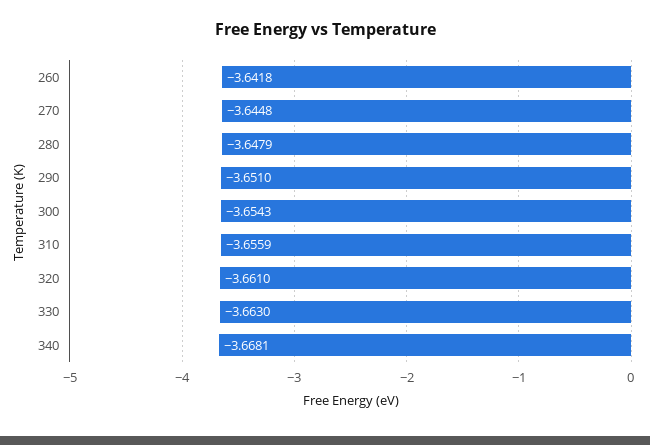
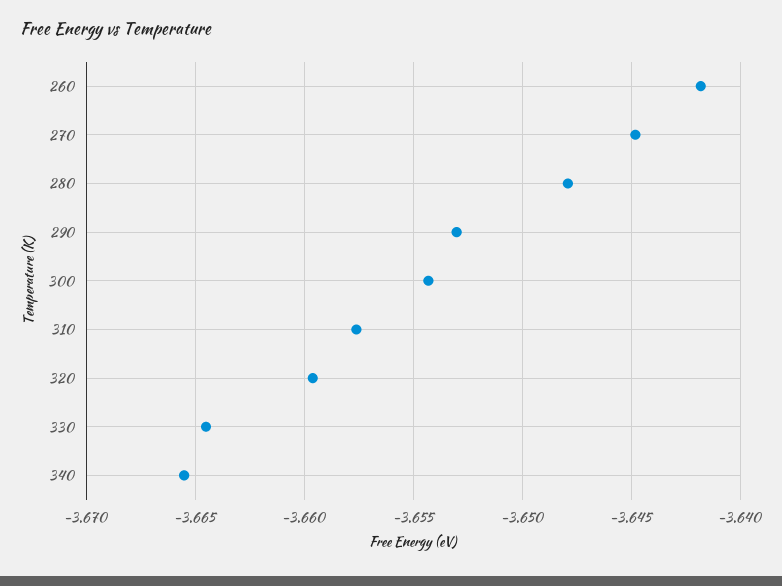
290: -3.651 -> -3.653
310: -3.6559 -> -3.6575
320: -3.661 -> -3.6595
330: -3.663 -> -3.6645
340: -3.6681 -> -3.6655

